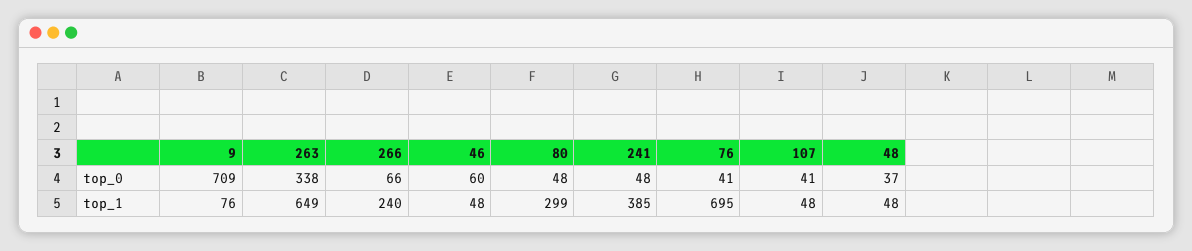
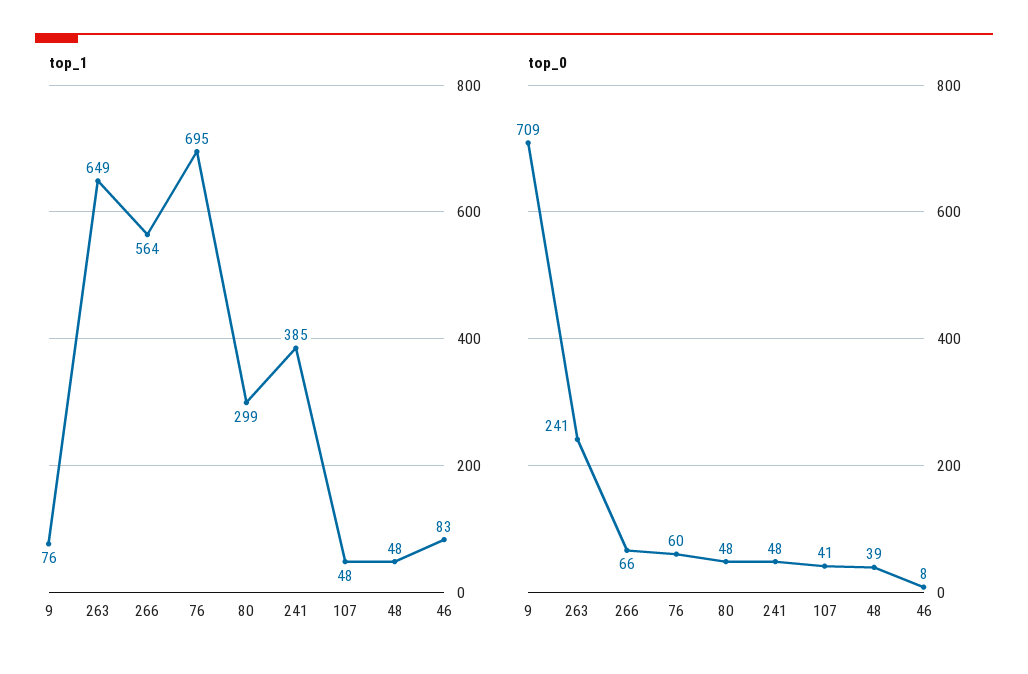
top_0, 263: 338 -> 241
top_0, 46: 60 -> 8
top_0, 76: 41 -> 60
top_0, 48: 37 -> 39
top_1, 266: 240 -> 564
top_1, 46: 48 -> 83

